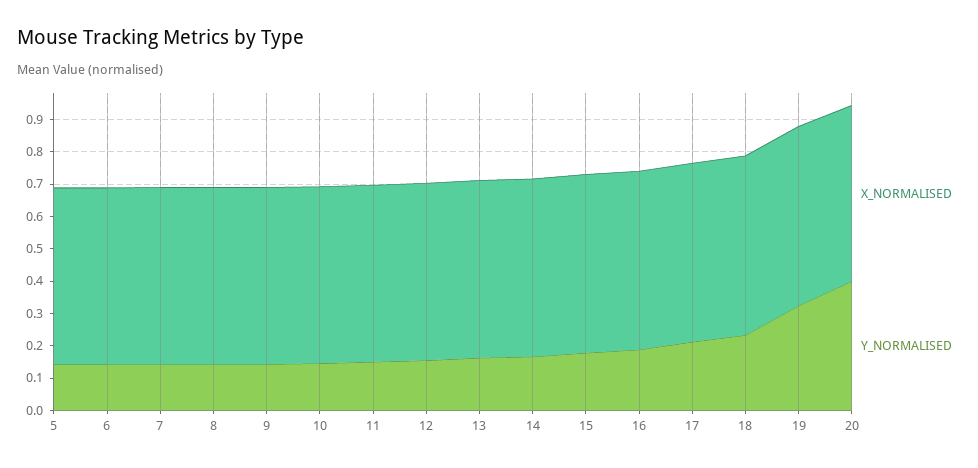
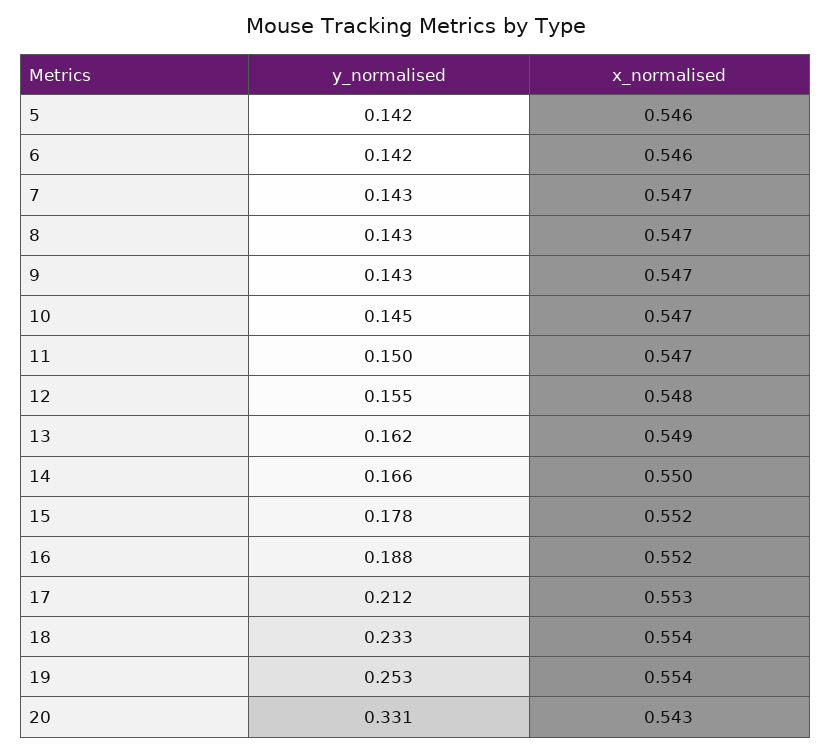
Y_NORMALISED, 19: 0.325 -> 0.253
Y_NORMALISED, 20: 0.4 -> 0.331

